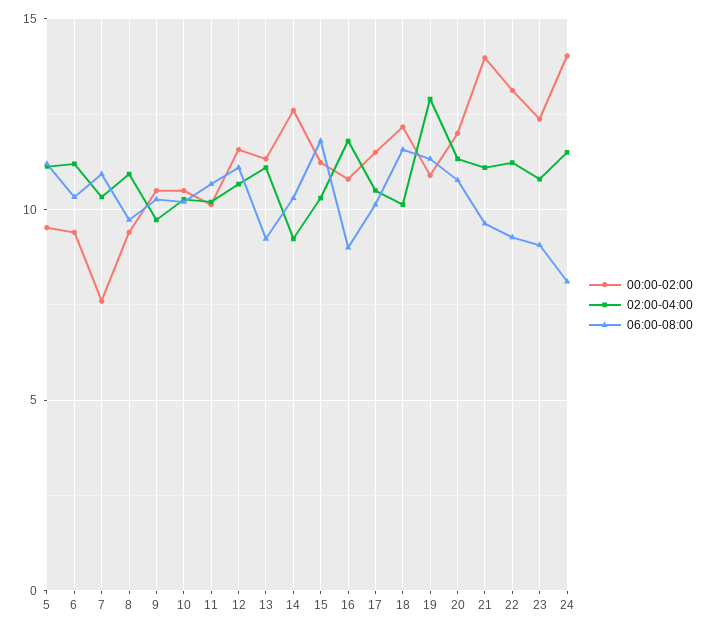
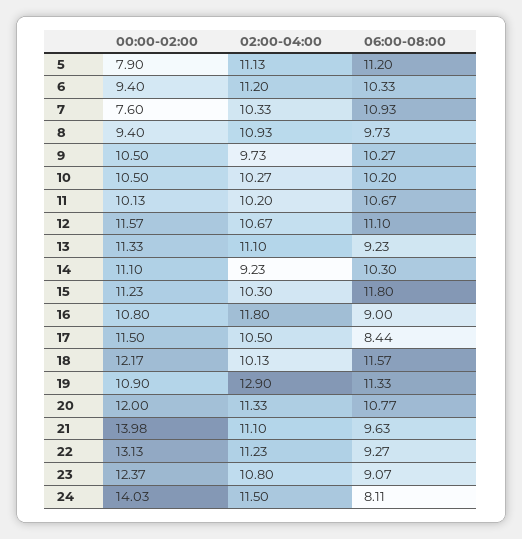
00:00-02:00, 5: 9.5 -> 7.9
00:00-02:00, 14: 12.5 -> 11.1
06:00-08:00, 17: 10 -> 8.44

